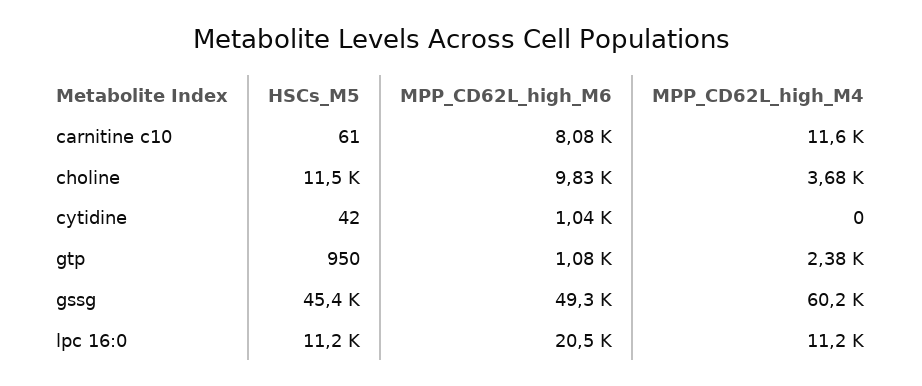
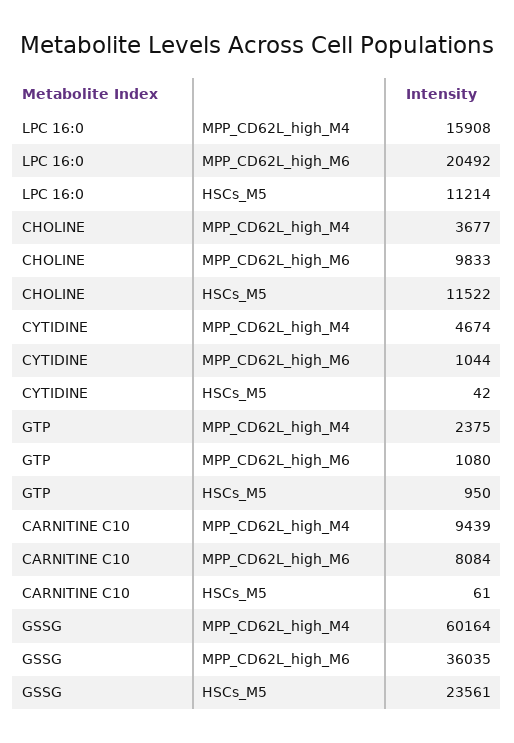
MPP_CD62L_high_M4, carnitine c10: 11600 -> 9439
MPP_CD62L_high_M4, cytidine: 0 -> 4674
HSCs_M5, gssg: 45400 -> 23561
MPP_CD62L_high_M6, gssg: 49300 -> 36035
MPP_CD62L_high_M4, lpc 16:0: 11200 -> 15908

